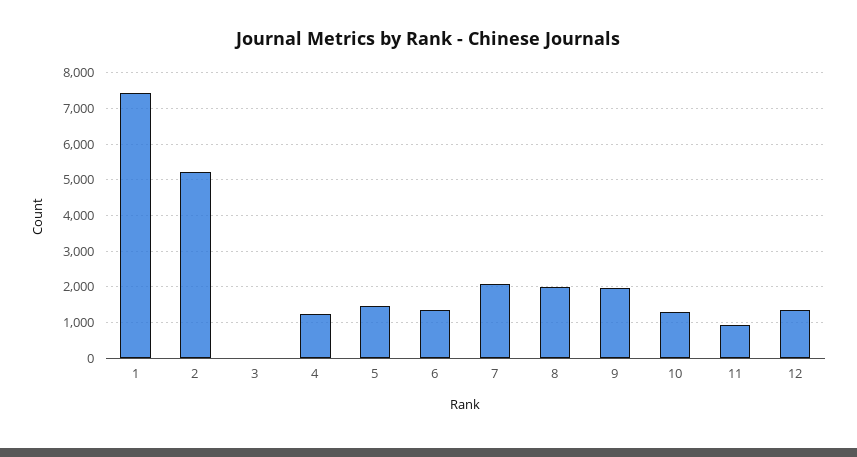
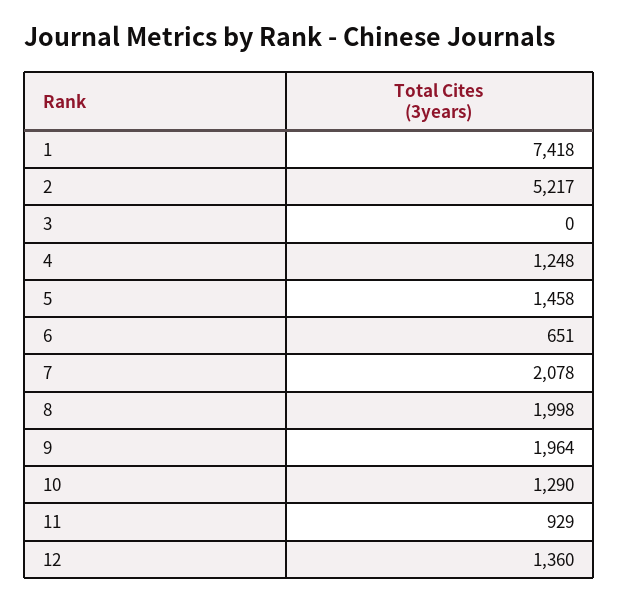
6: 1400 -> 651

